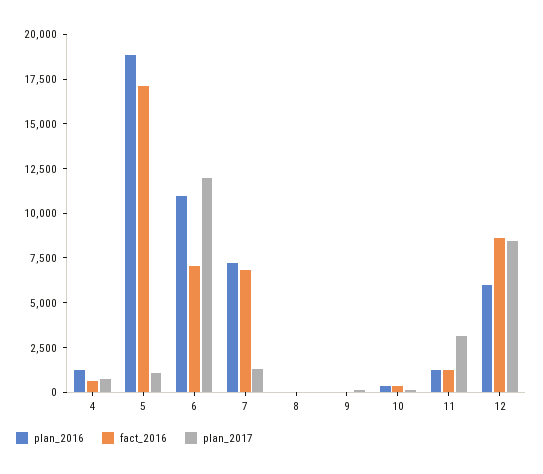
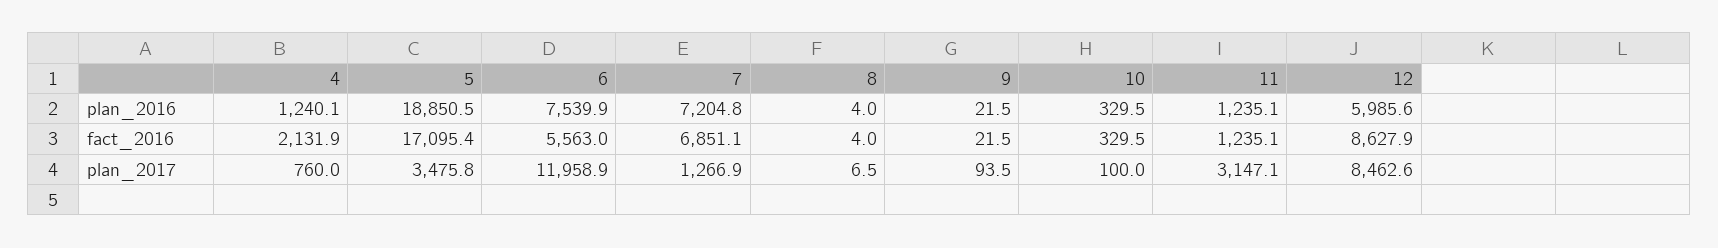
fact_2016, 4: 500 -> 2131.9
plan_2017, 5: 1000 -> 3475.8
plan_2016, 6: 11000 -> 7539.9
fact_2016, 6: 7000 -> 5563

